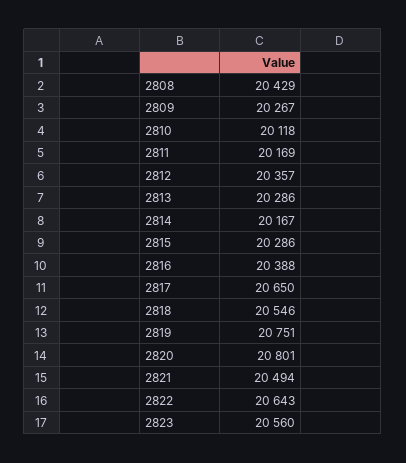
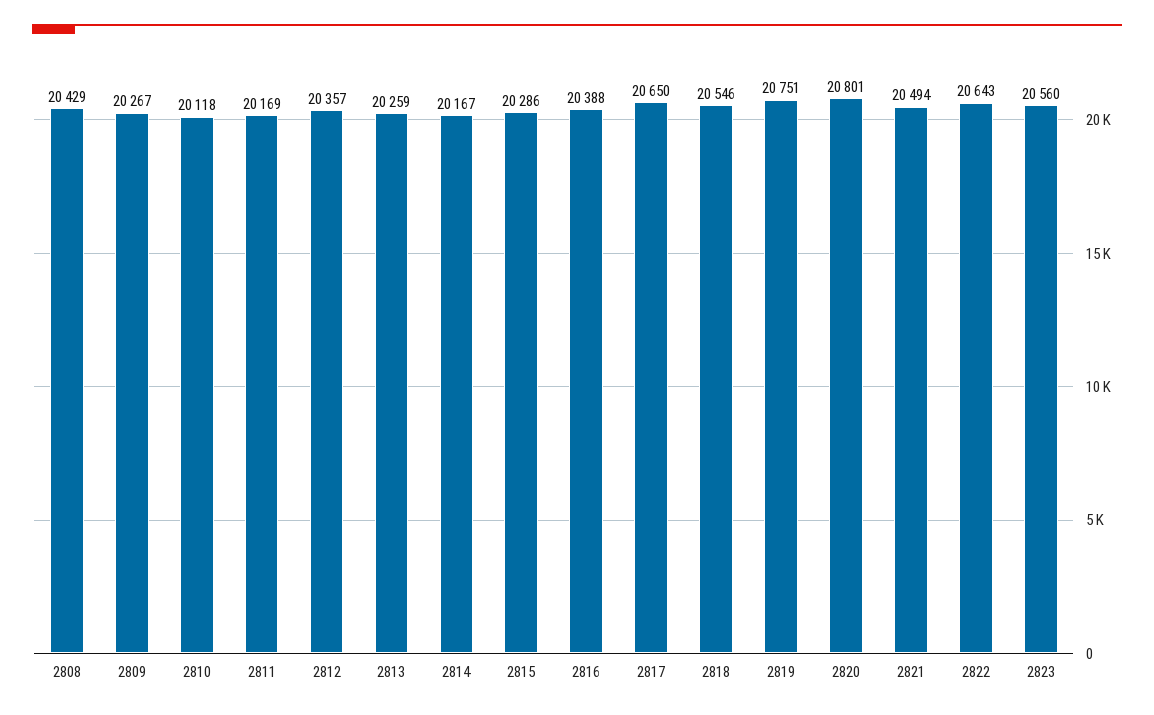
2813: 20286 -> 20259

